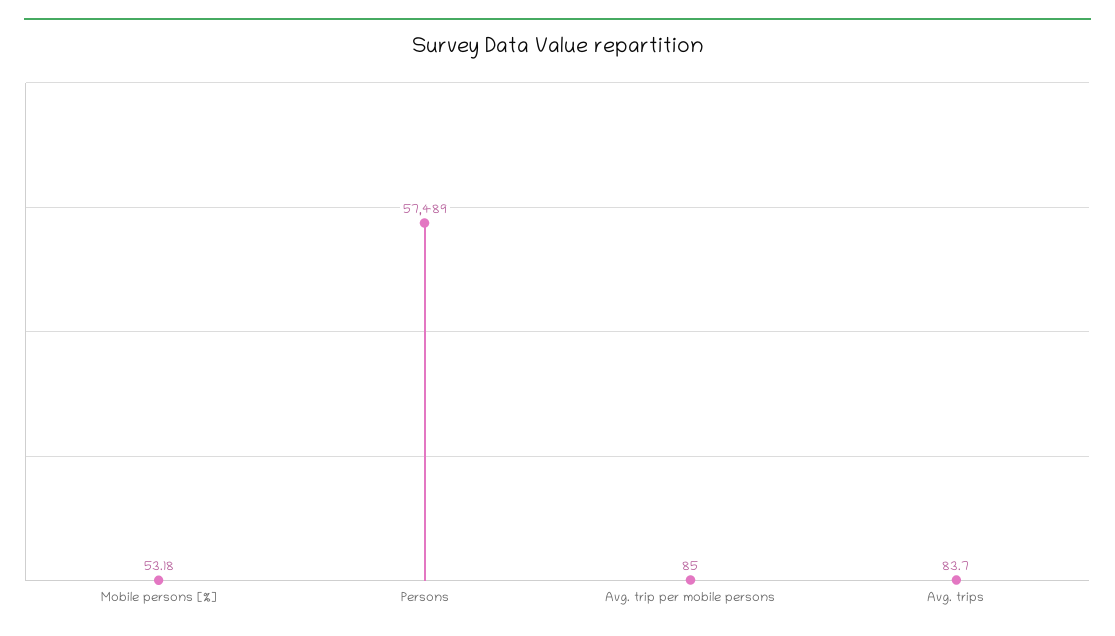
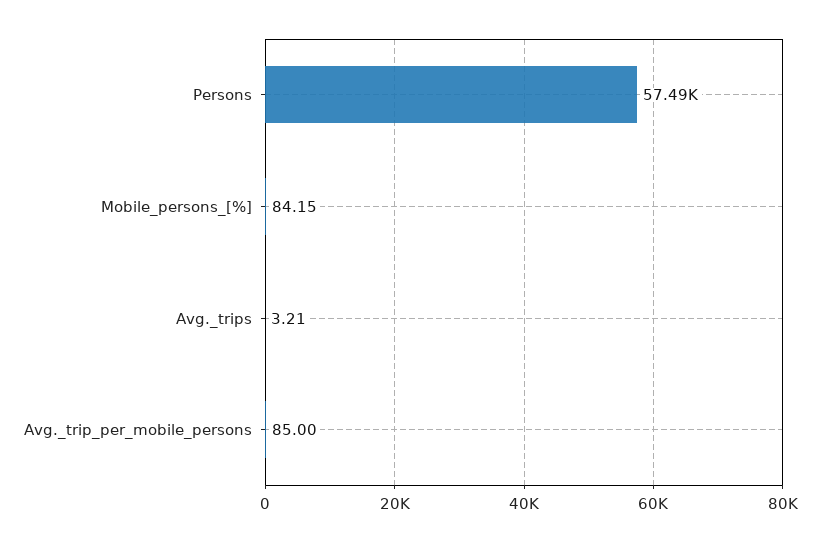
Mobile persons [%]: 53.18 -> 84.15
Avg. trips: 83.7 -> 3.21

